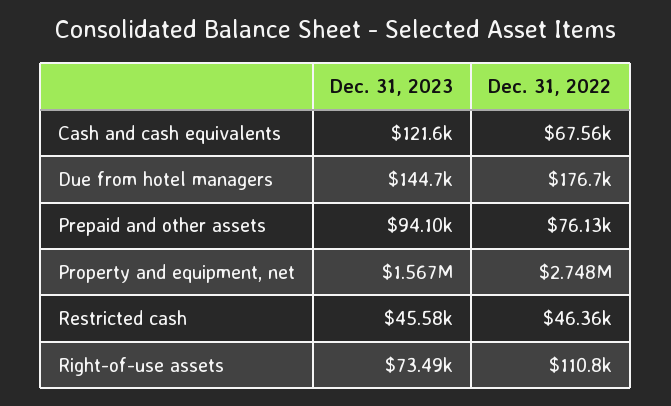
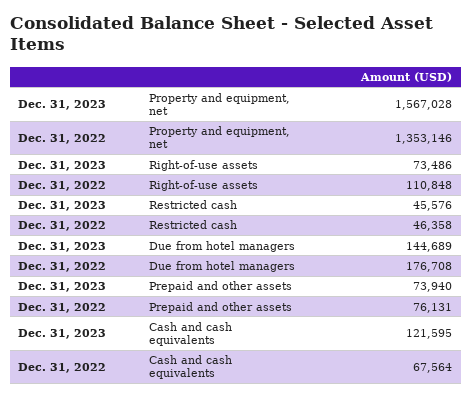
Dec. 31, 2023, Prepaid and other assets: 94100 -> 73940
Dec. 31, 2022, Property and equipment, net: 2748000 -> 1353146

